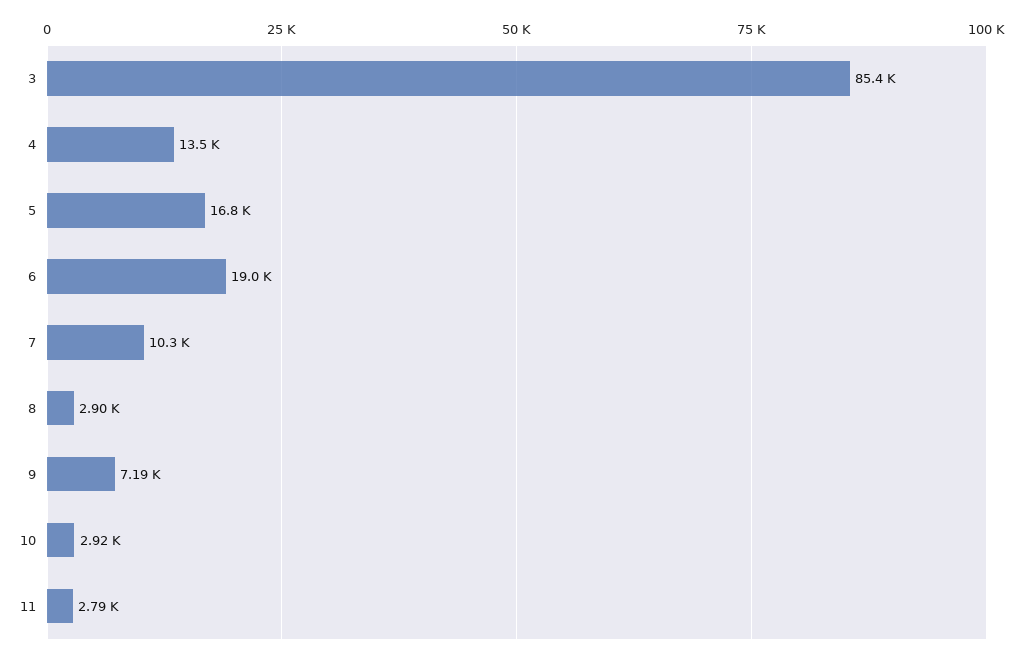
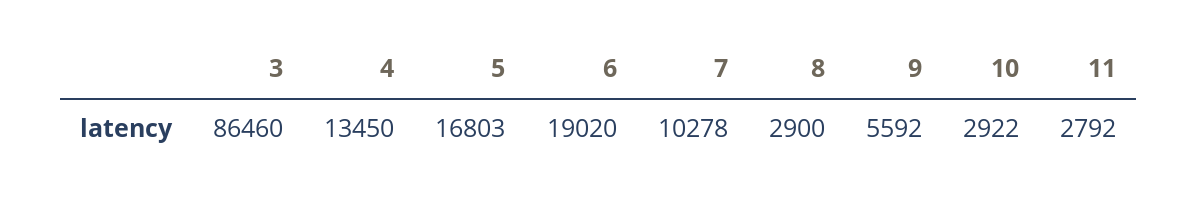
3: 85400 -> 86460
9: 7190 -> 5592

